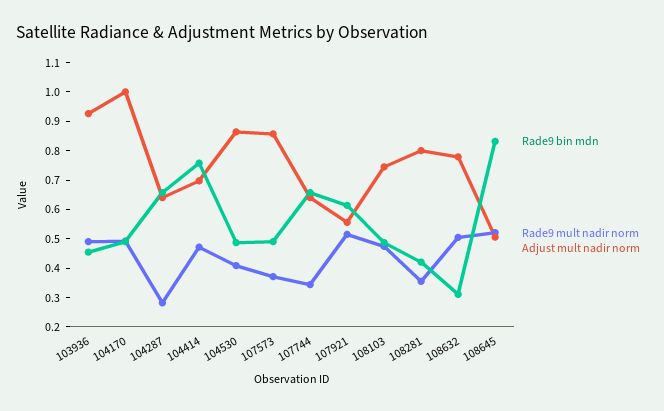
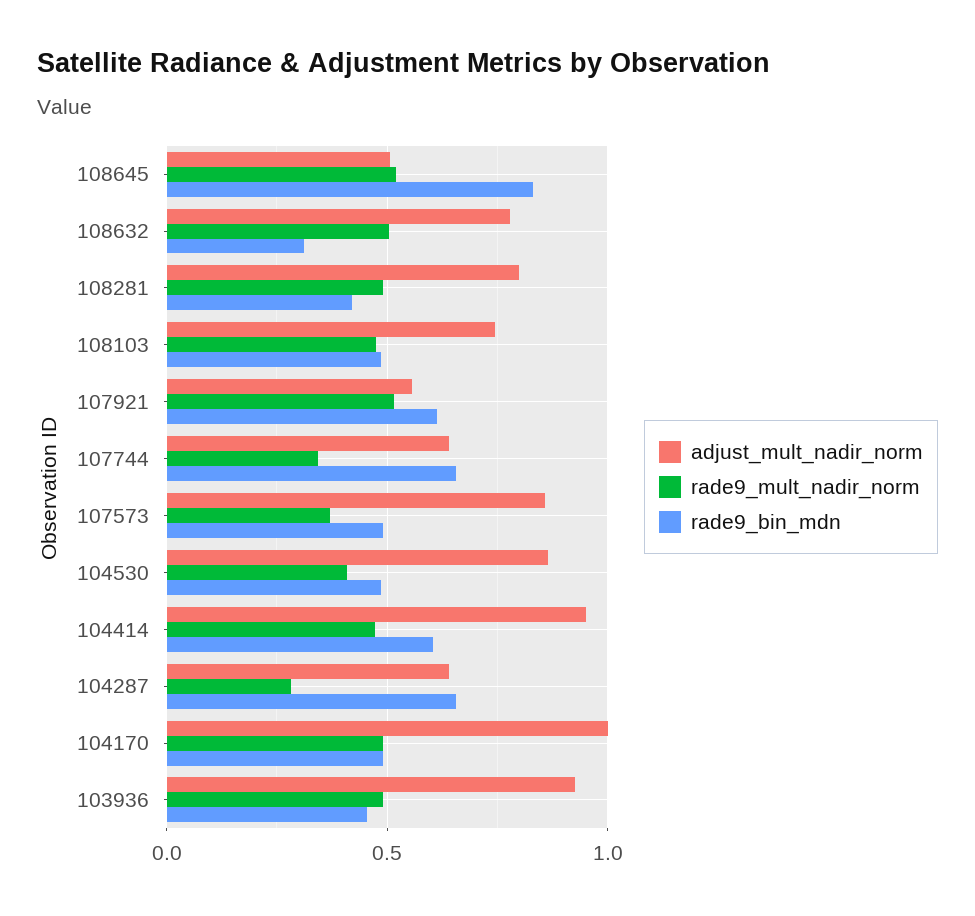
Rade9 bin mdn, 104414: 0.75 -> 0.6
Adjust mult nadir norm, 104414: 0.7 -> 0.95
Rade9 mult nadir norm, 108281: 0.35 -> 0.5

